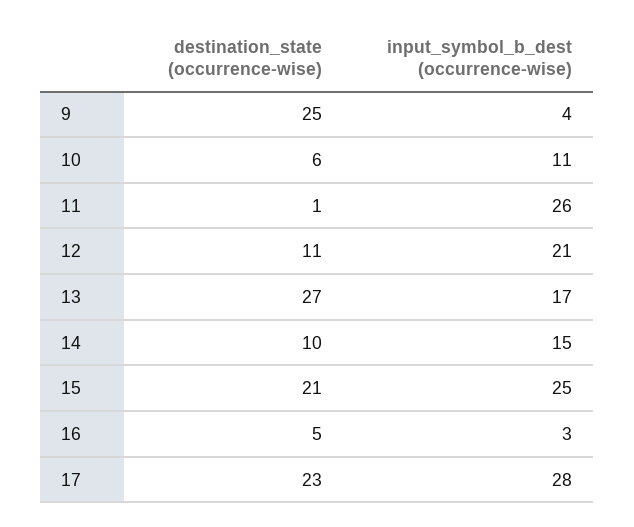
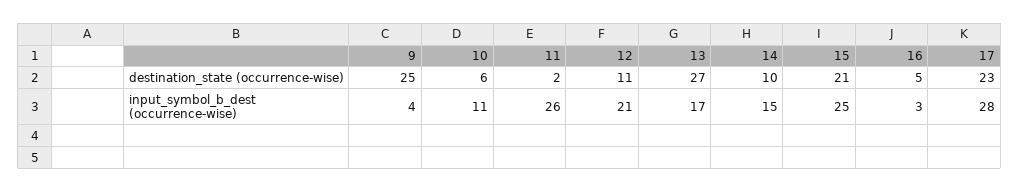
destination_state (occurrence-wise), 11: 1 -> 2

